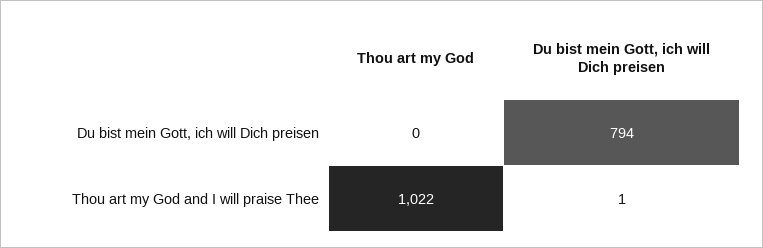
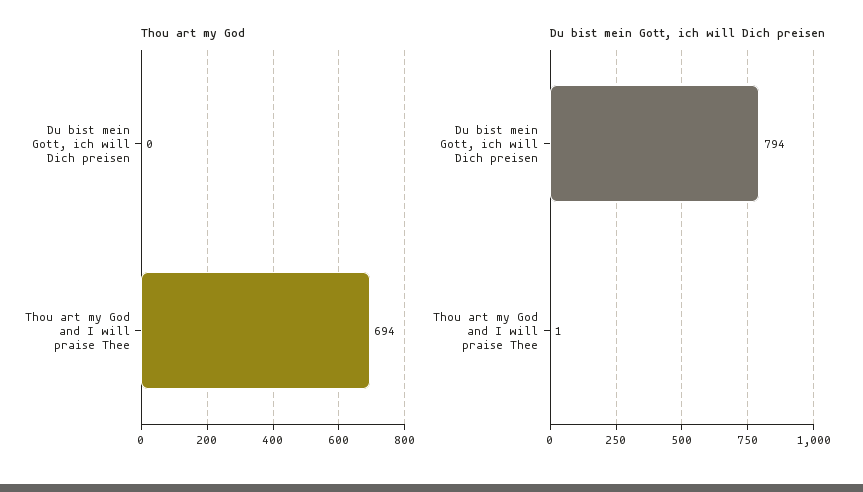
Thou art my God, Thou art my God and I will praise Thee: 1022 -> 694

